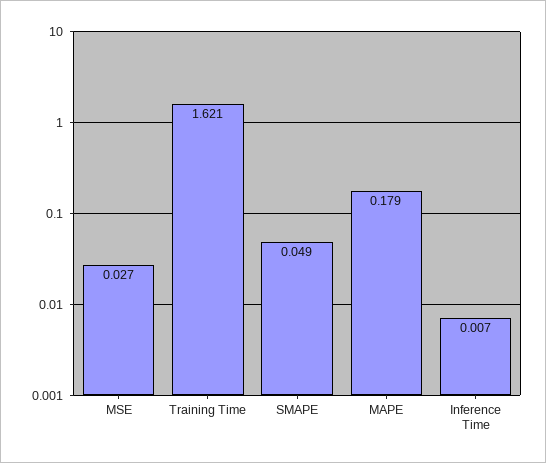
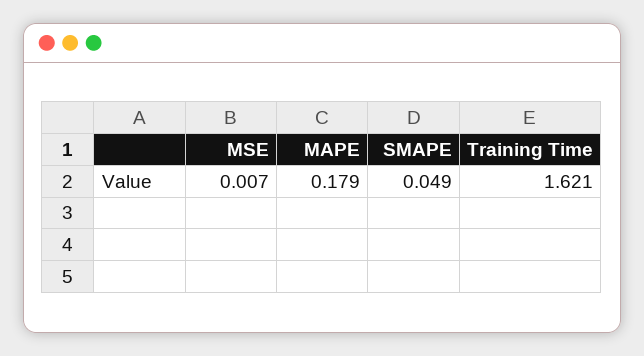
MSE: 0.027 -> 0.007
Inference Time: 0.007 -> none

